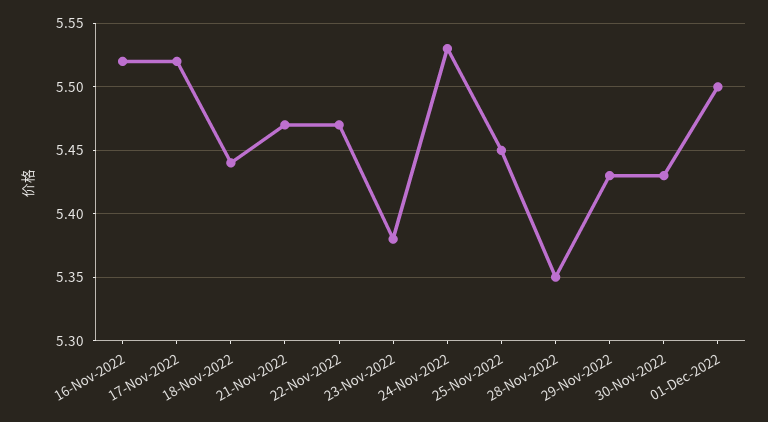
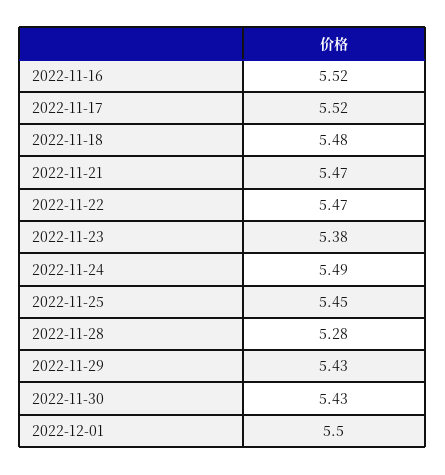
18-Nov-2022: 5.44 -> 5.48
24-Nov-2022: 5.53 -> 5.49
28-Nov-2022: 5.35 -> 5.28

